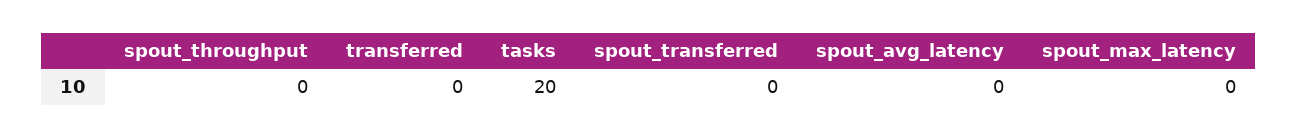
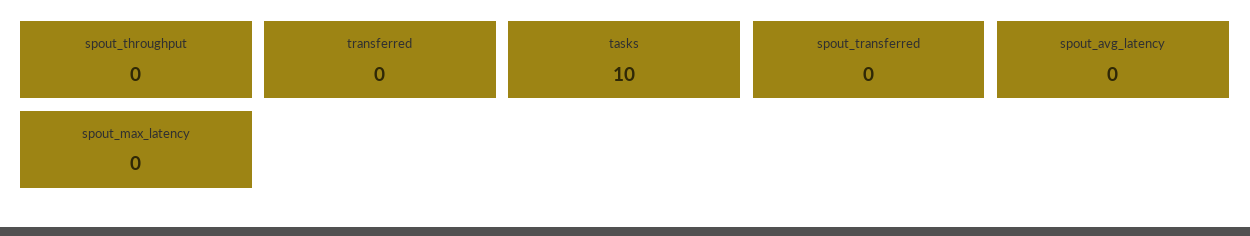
tasks: 20 -> 10

